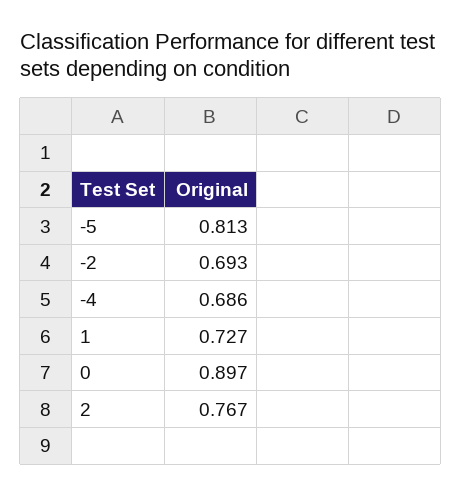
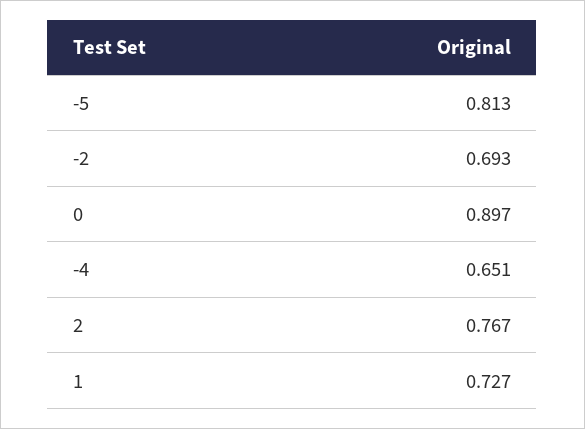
-4: 0.686 -> 0.651

